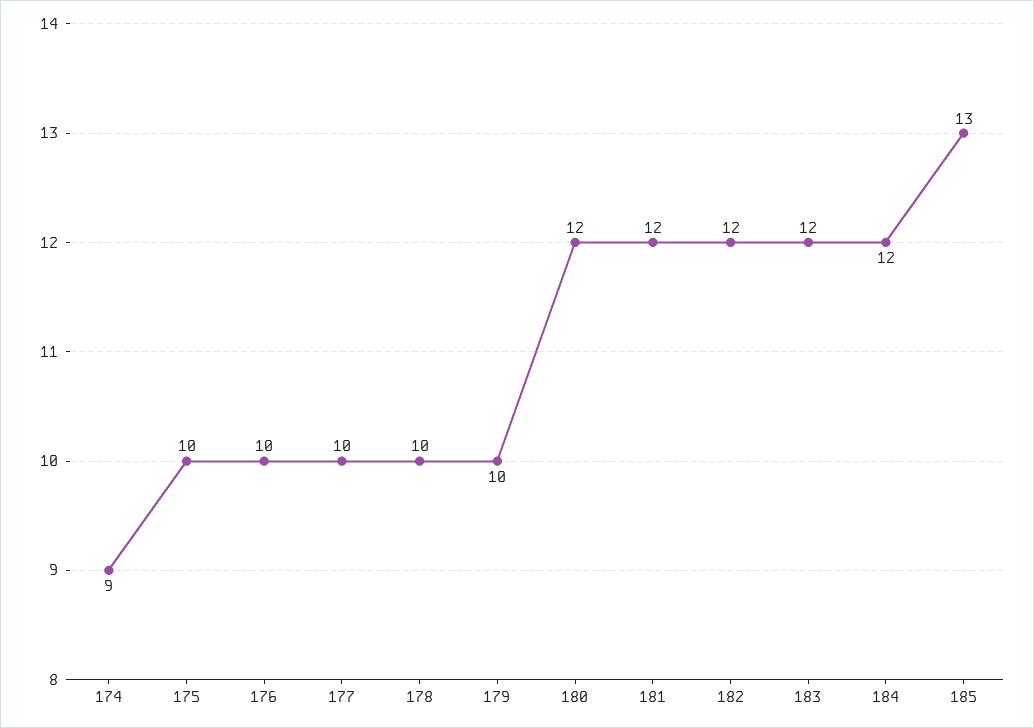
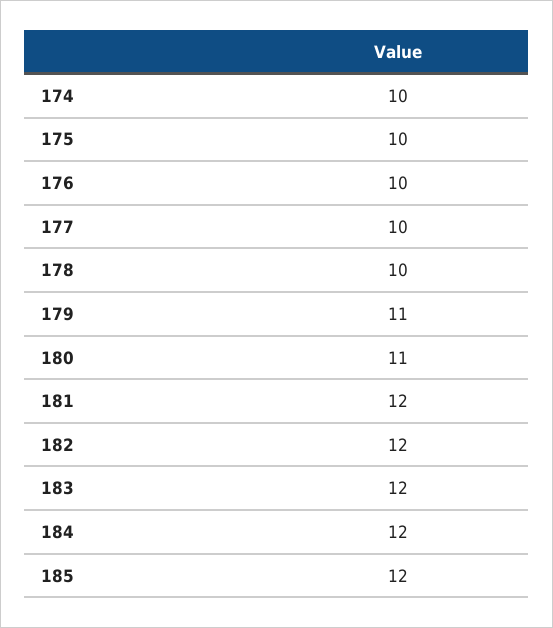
174: 9 -> 10
179: 10 -> 11
180: 12 -> 11
185: 13 -> 12

